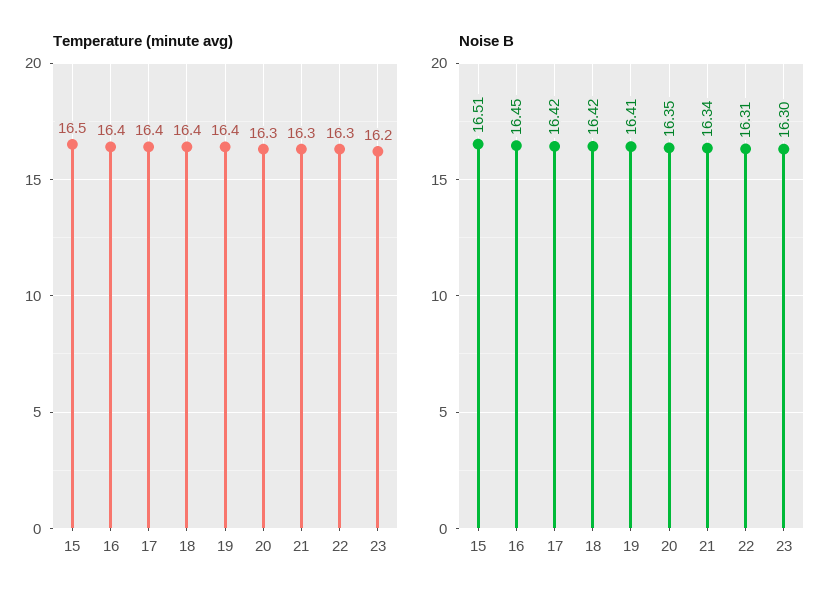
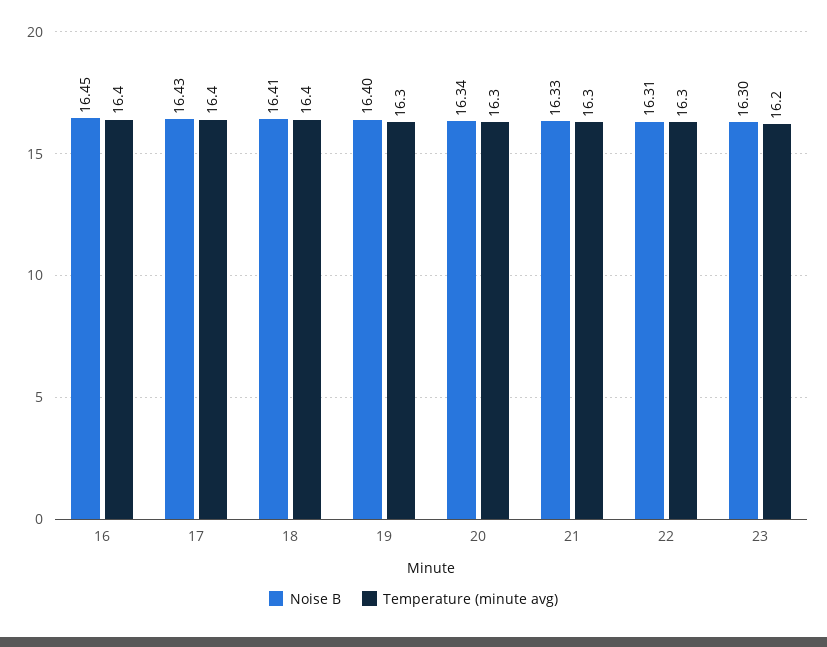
Temperature (minute avg), 15: 16.5 -> none
Temperature (minute avg), 19: 16.4 -> 16.3
Noise B, 15: 16.51 -> none
Noise B, 17: 16.42 -> 16.43
Noise B, 18: 16.42 -> 16.41
Noise B, 19: 16.41 -> 16.4
Noise B, 20: 16.35 -> 16.34
Noise B, 21: 16.34 -> 16.33

